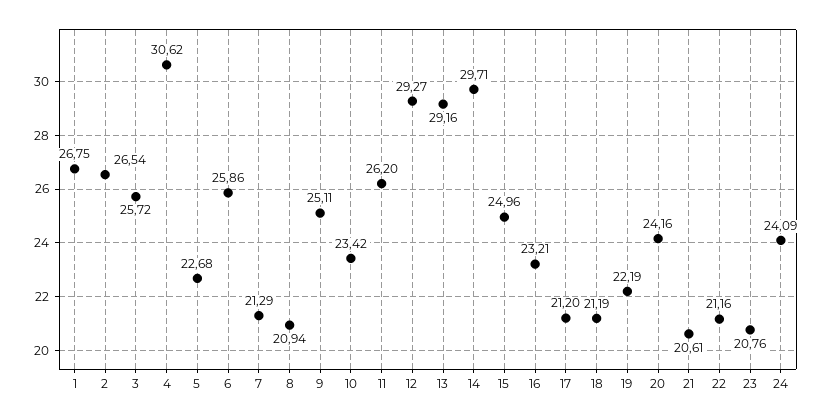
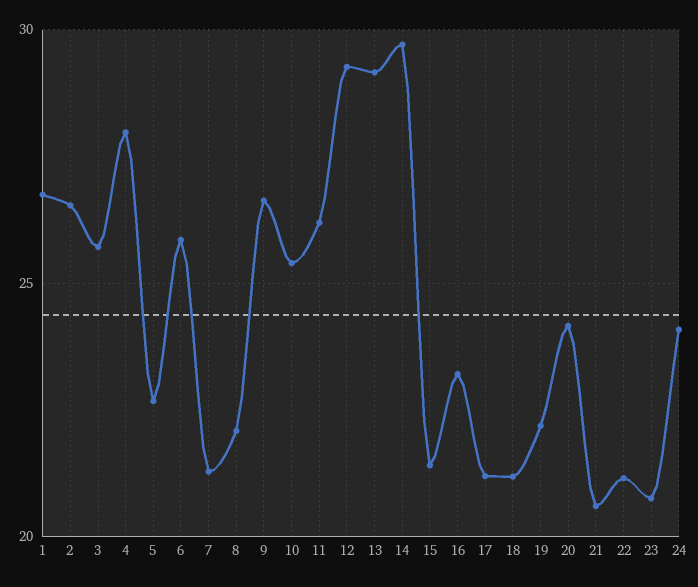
4: 30.62 -> 28
8: 20.94 -> 22
9: 25.11 -> 26.5
10: 23.42 -> 25.5
15: 24.96 -> 21.5

